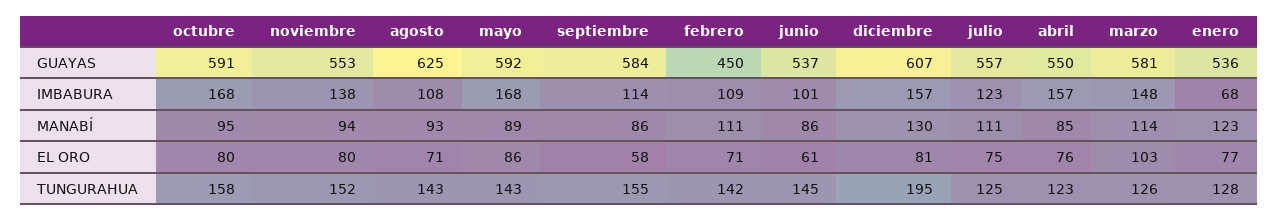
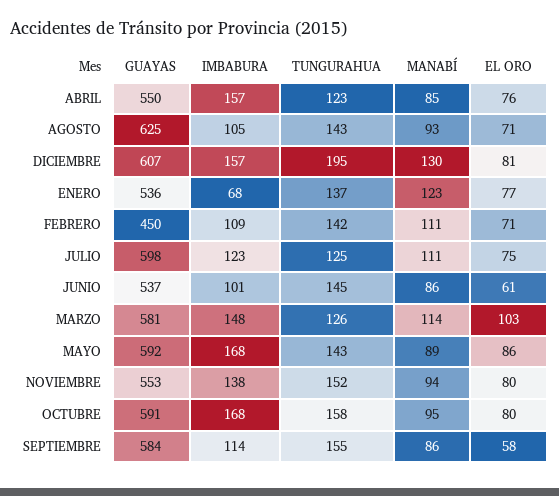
julio, GUAYAS: 557 -> 598
agosto, IMBABURA: 108 -> 105
enero, TUNGURAHUA: 128 -> 137

